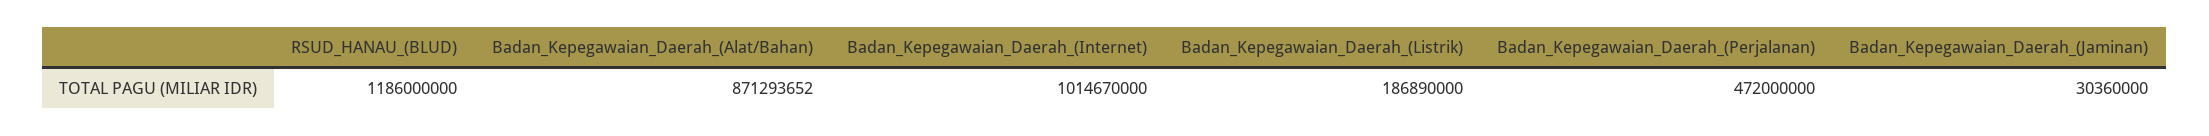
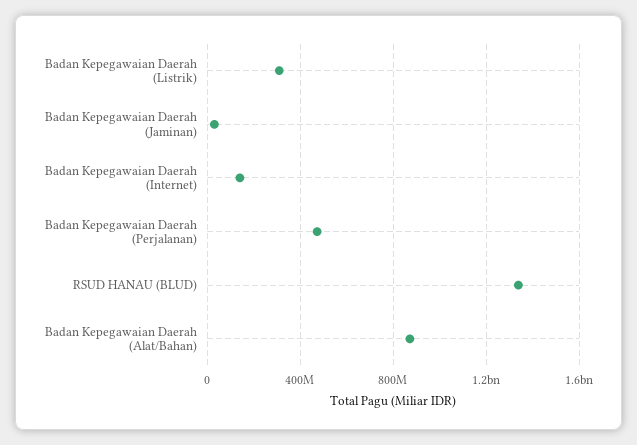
RSUD_HANAU_(BLUD): 1186000000 -> 1350000000
Badan_Kepegawaian_Daerah_(Internet): 1014670000 -> 150000000
Badan_Kepegawaian_Daerah_(Listrik): 186890000 -> 300000000

